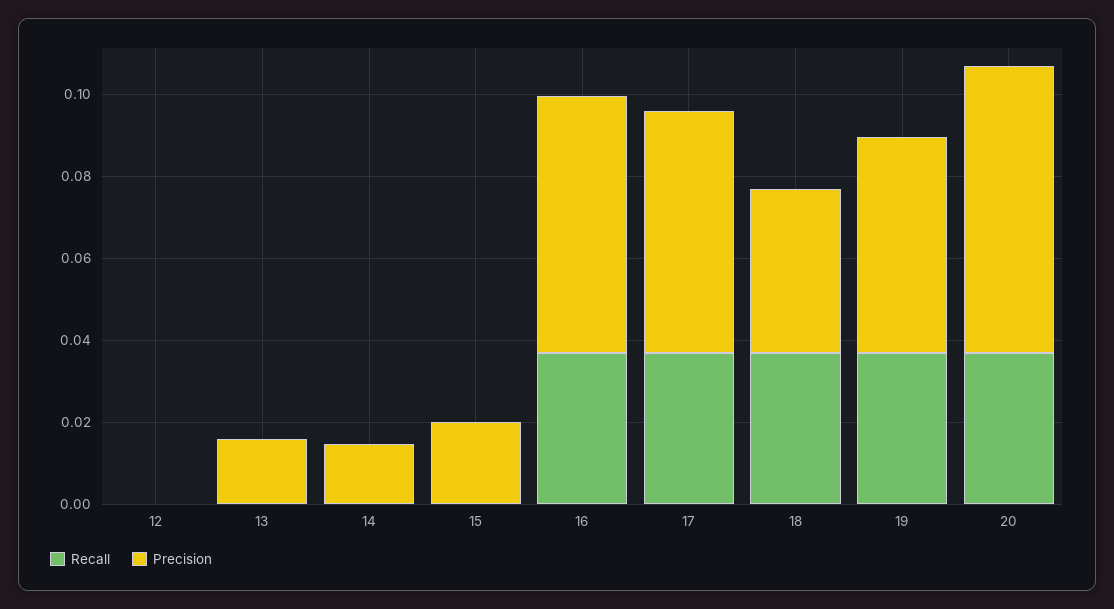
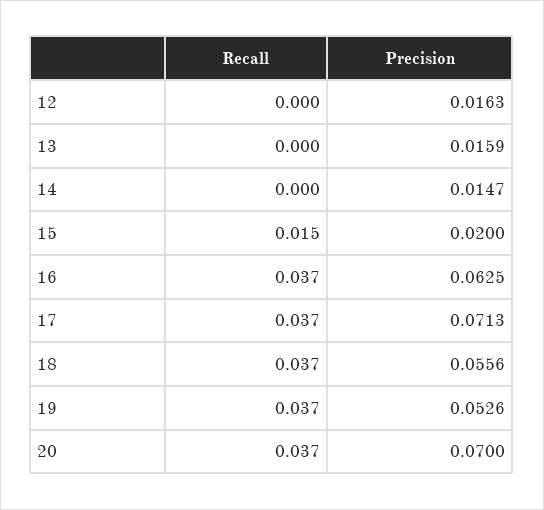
Precision, 12: 0 -> 0.0163
Recall, 15: 0 -> 0.015
Precision, 17: 0.06 -> 0.0713
Precision, 18: 0.04 -> 0.0556

